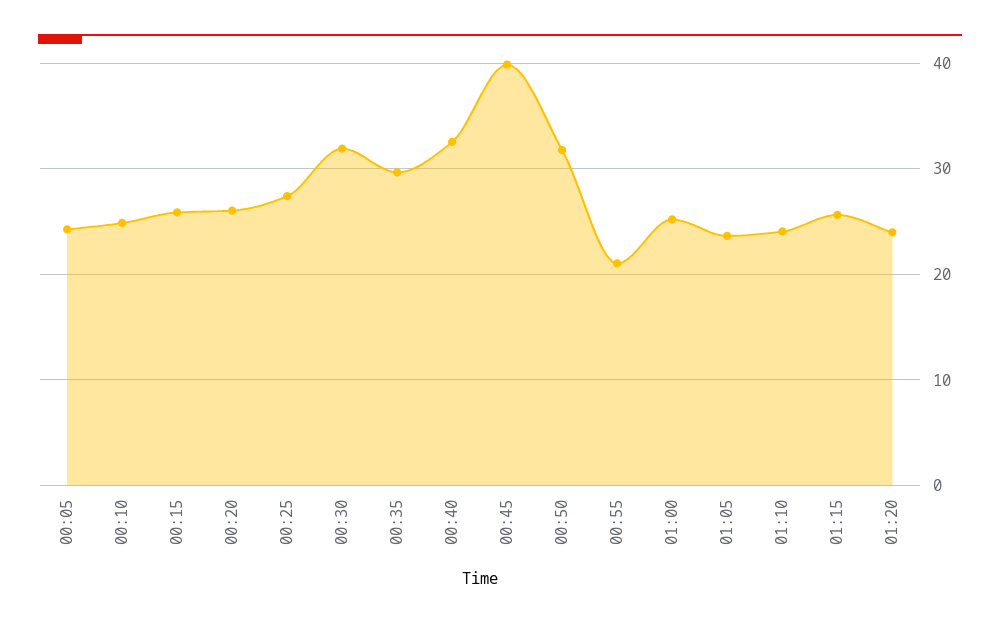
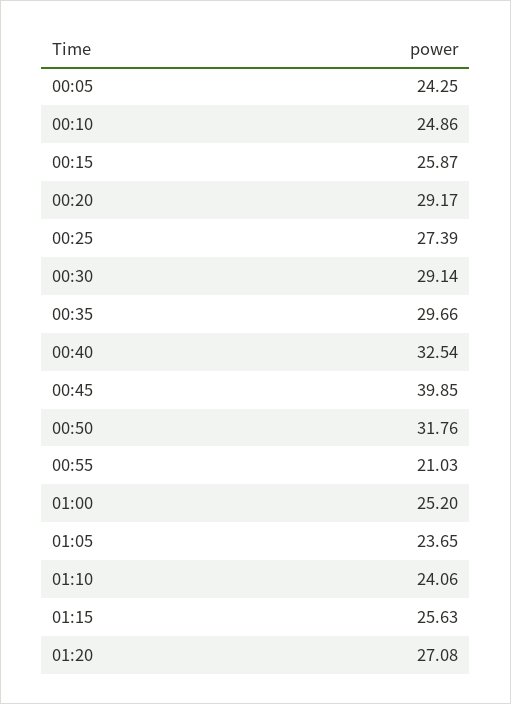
00:20: 26 -> 29.17
00:30: 32 -> 29.14
01:20: 24 -> 27.08

